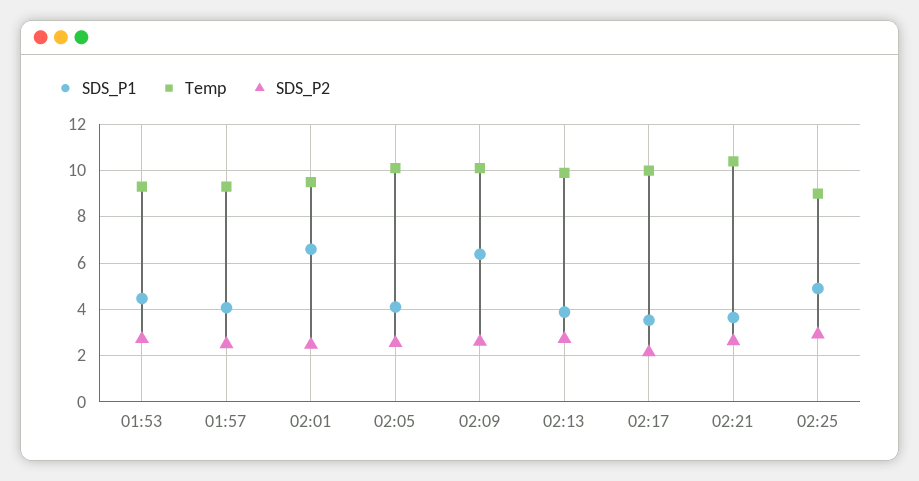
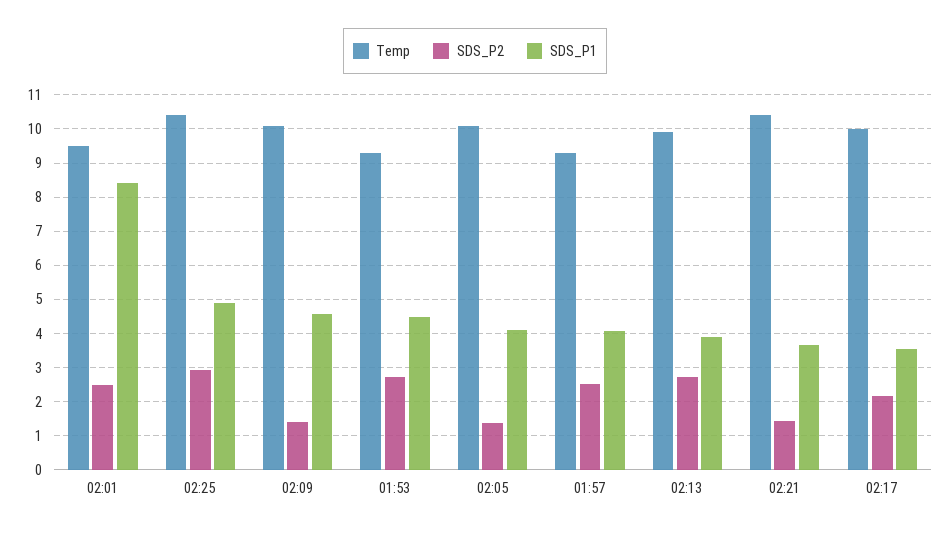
SDS_P1, 02:01: 6.5 -> 8.4
SDS_P2, 02:05: 2.5 -> 1.4
SDS_P1, 02:09: 6.5 -> 4.6
SDS_P2, 02:09: 2.5 -> 1.4
SDS_P2, 02:21: 2.5 -> 1.4
Temp, 02:25: 9 -> 10.4

